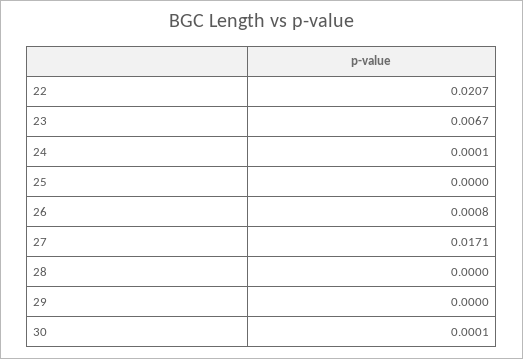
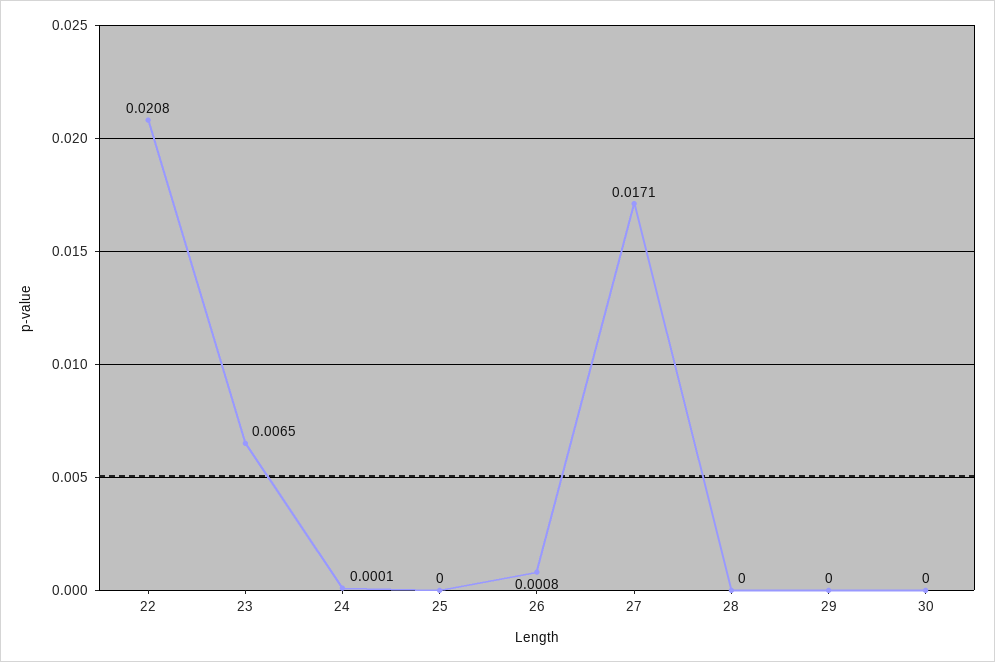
22: 0.0207 -> 0.0208
23: 0.0067 -> 0.0065
30: 0.0001 -> 0

